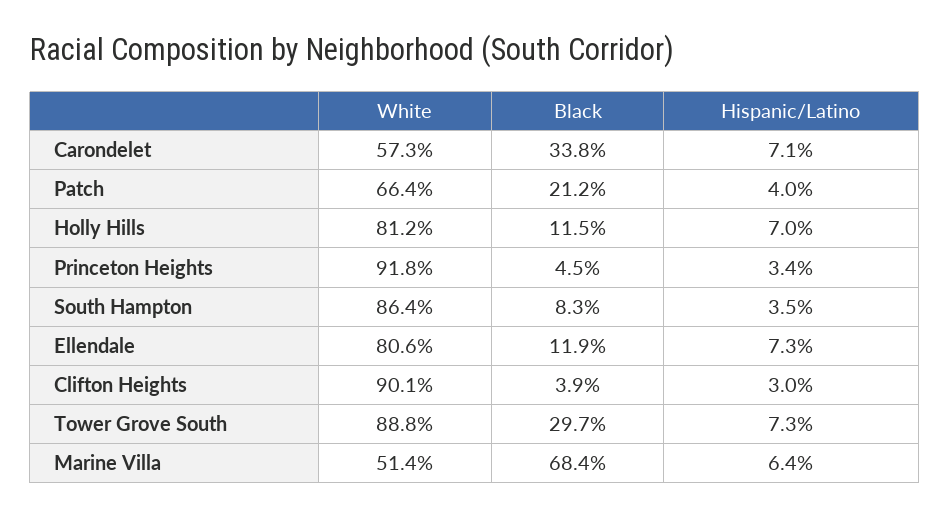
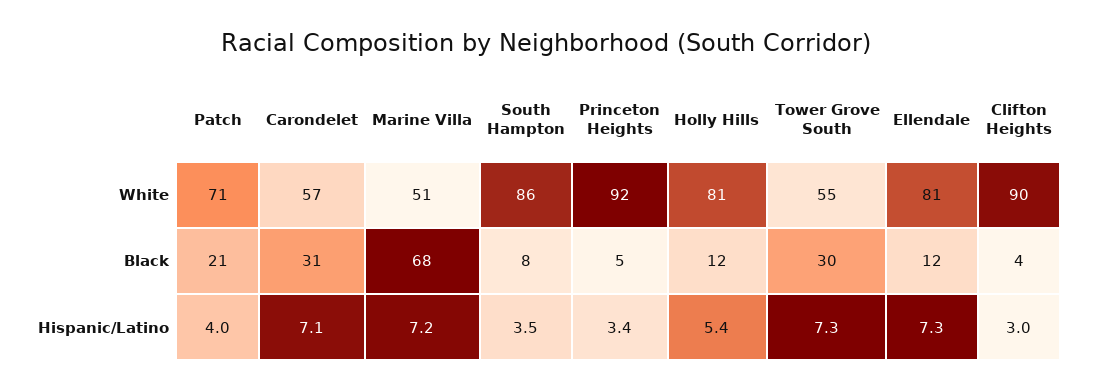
Black, Carondelet: 33.8 -> 31
White, Patch: 66.4 -> 71
Hispanic/Latino, Holly Hills: 7 -> 5.4
White, Tower Grove South: 88.8 -> 55
Hispanic/Latino, Marine Villa: 6.4 -> 7.2

